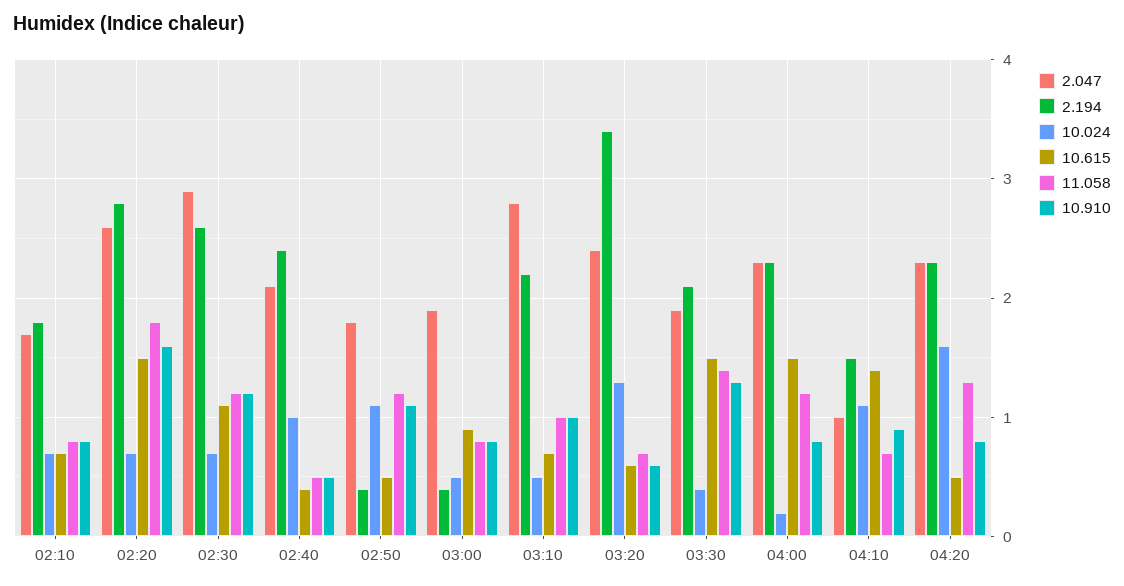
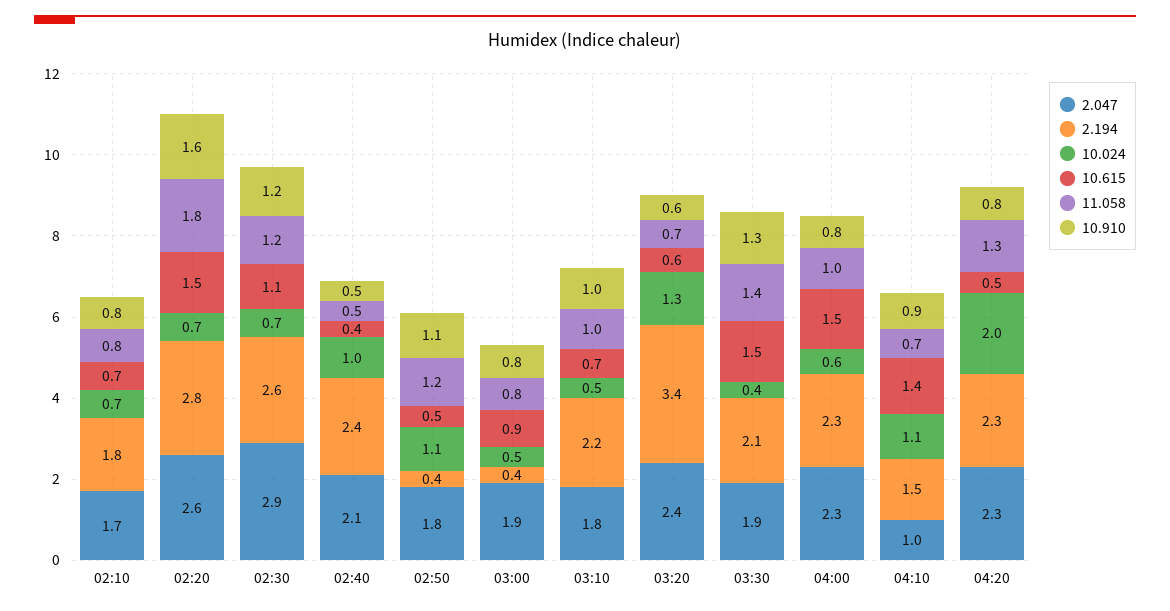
2.047, 03:10: 2.8 -> 1.8
10.024, 04:00: 0.2 -> 0.6
11.058, 04:00: 1.2 -> 1
10.024, 04:20: 1.6 -> 2

